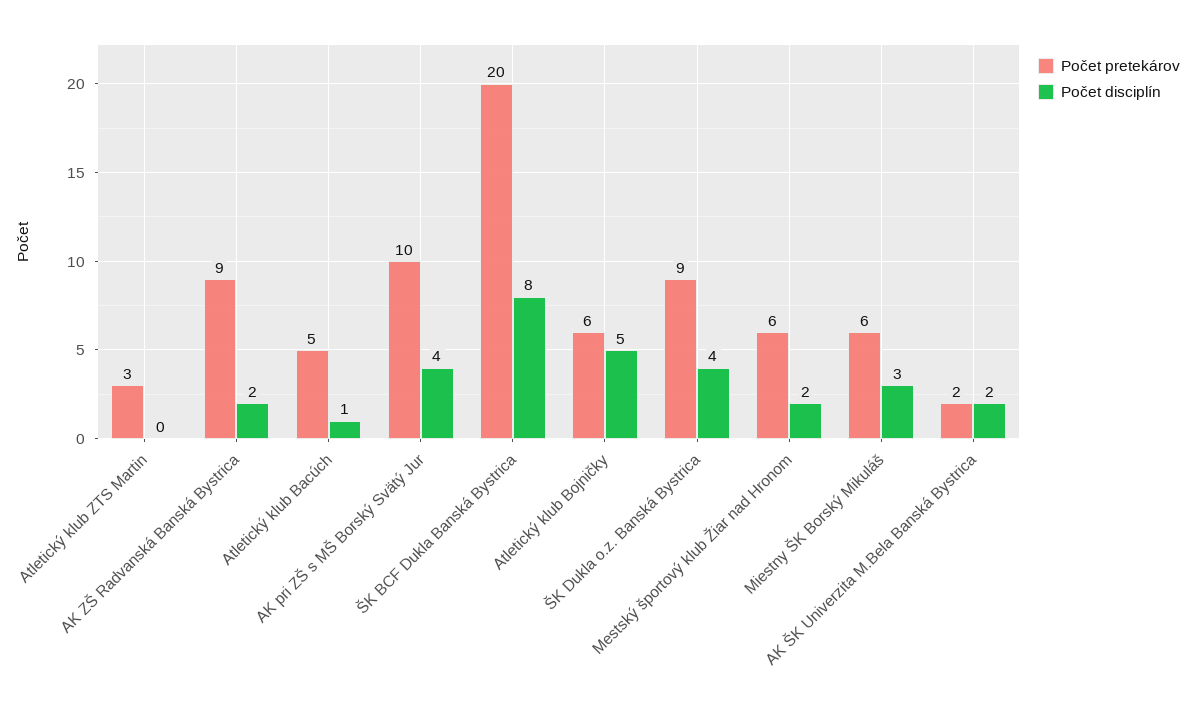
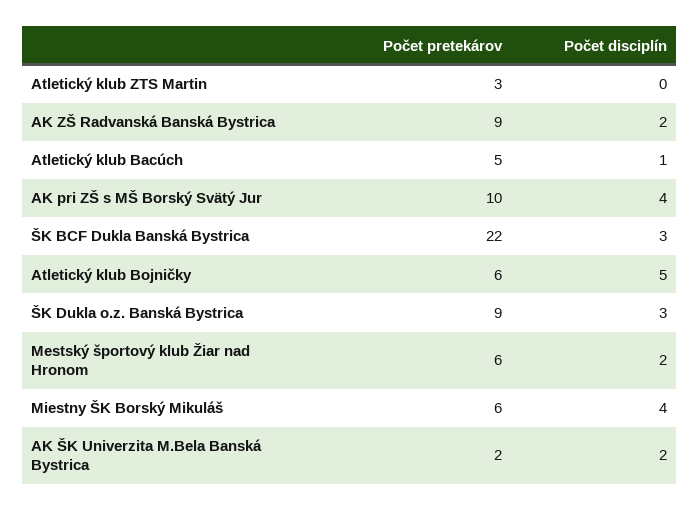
Počet pretekárov, ŠK BCF Dukla Banská Bystrica: 20 -> 22
Počet disciplín, ŠK BCF Dukla Banská Bystrica: 8 -> 3
Počet disciplín, ŠK Dukla o.z. Banská Bystrica: 4 -> 3
Počet disciplín, Miestny ŠK Borský Mikuláš: 3 -> 4

